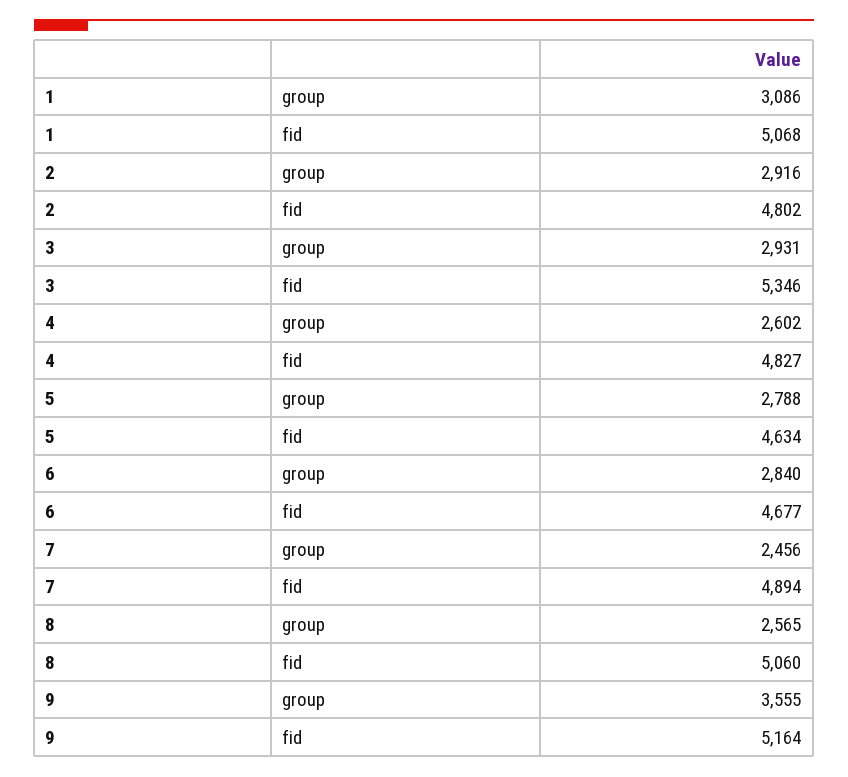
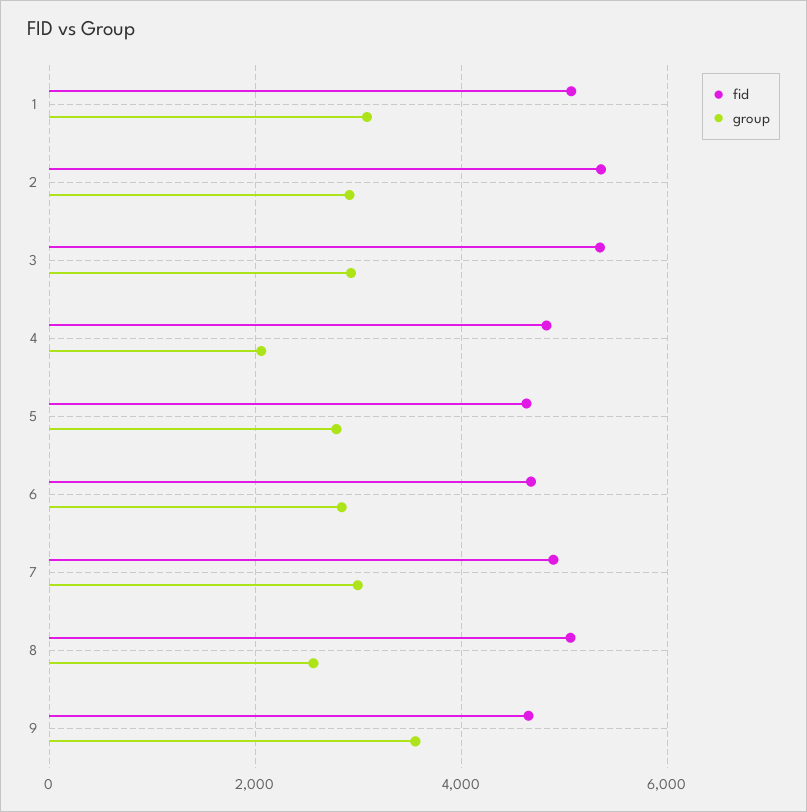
fid, 2: 4802 -> 5400
group, 4: 2602 -> 2000
group, 7: 2456 -> 3000
fid, 9: 5164 -> 4600

